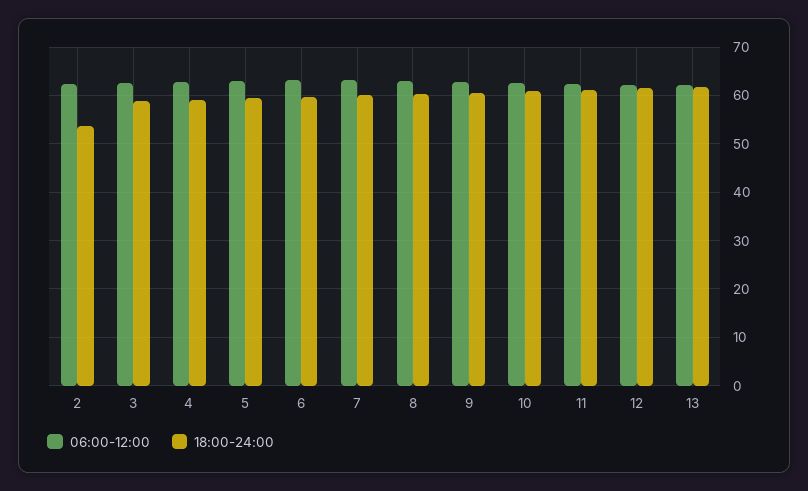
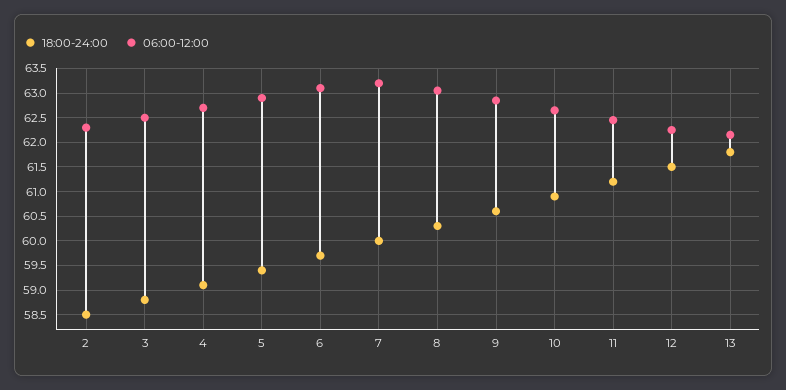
18:00-24:00, 2: 54 -> 58.5

